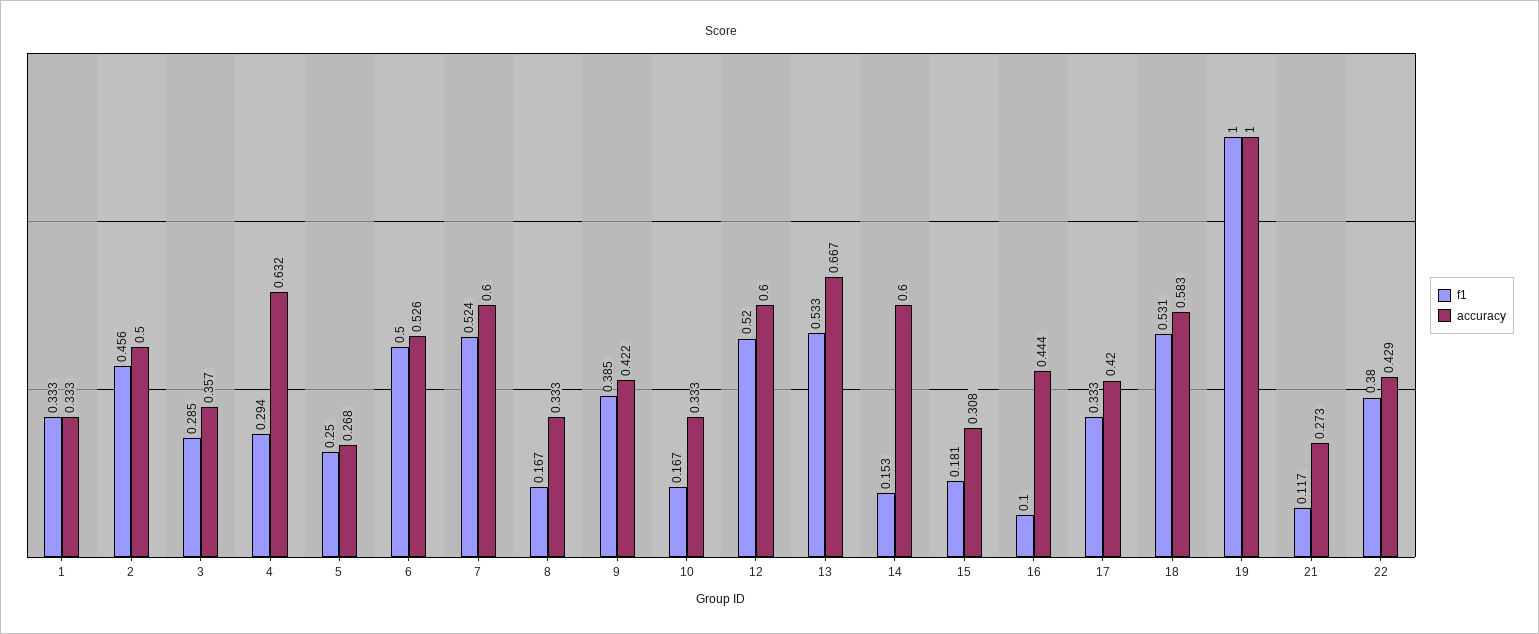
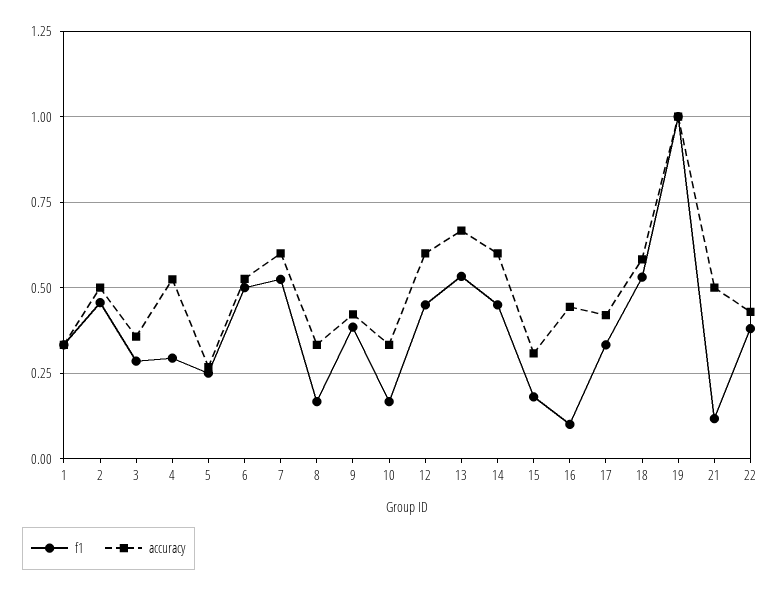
accuracy, 4: 0.632 -> 0.525
f1, 12: 0.52 -> 0.45
f1, 14: 0.153 -> 0.45
accuracy, 21: 0.273 -> 0.5

